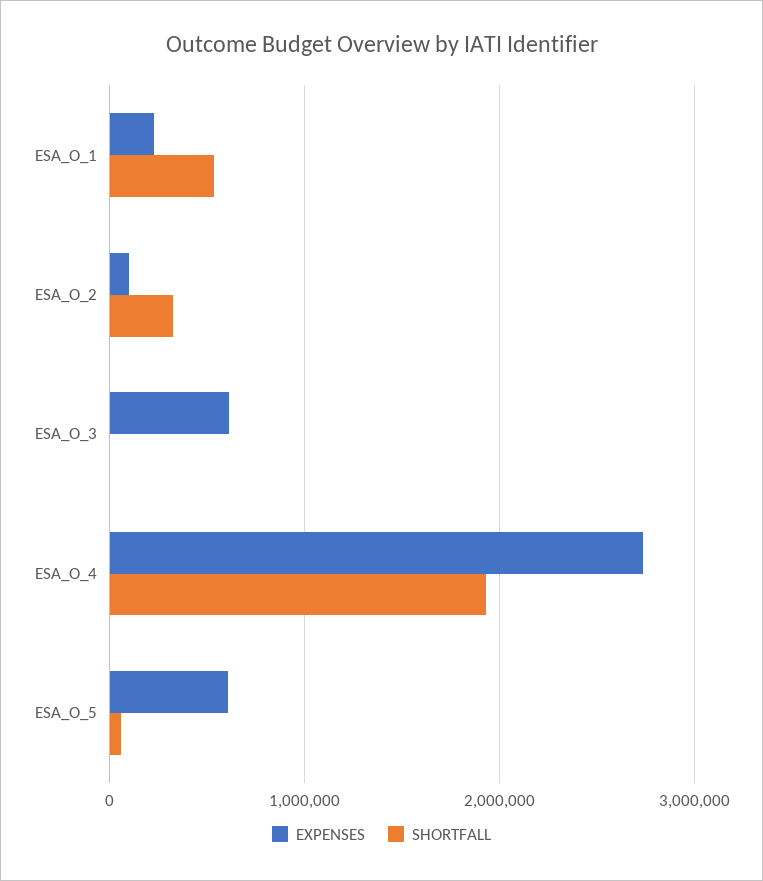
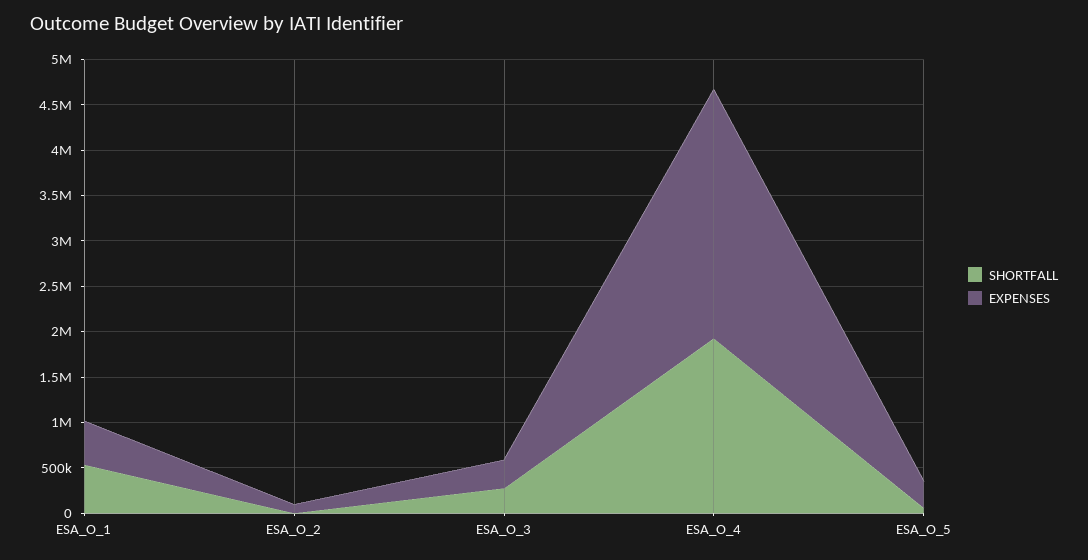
EXPENSES, ESA_O_1: 200000 -> 500000
SHORTFALL, ESA_O_2: 300000 -> 0
EXPENSES, ESA_O_3: 600000 -> 300000
SHORTFALL, ESA_O_3: 0 -> 300000
EXPENSES, ESA_O_5: 600000 -> 300000

